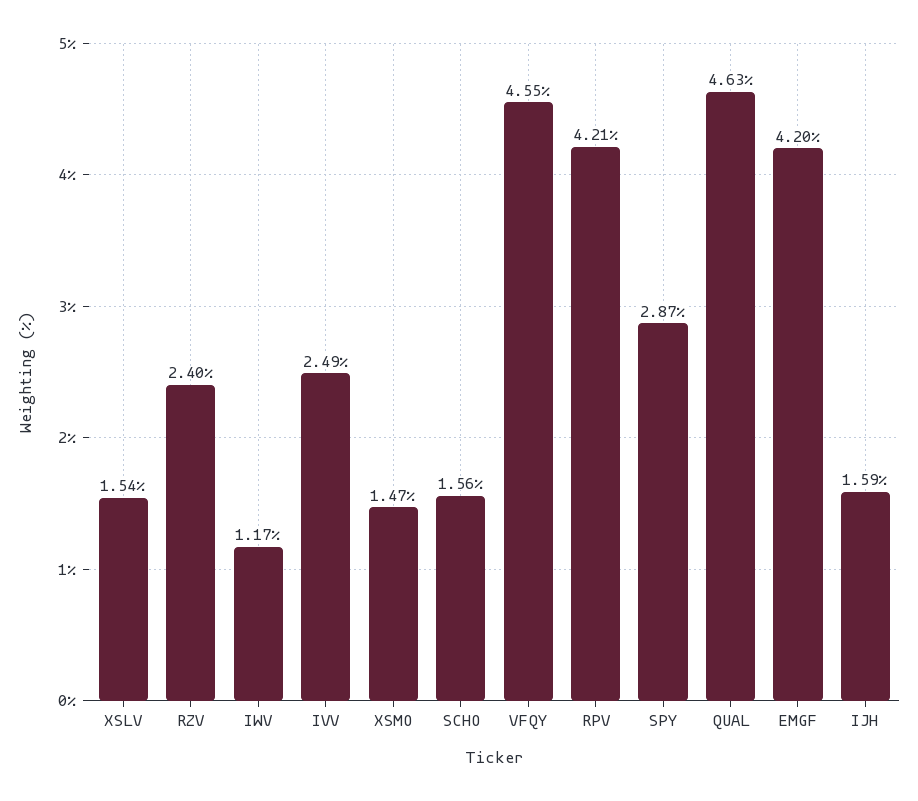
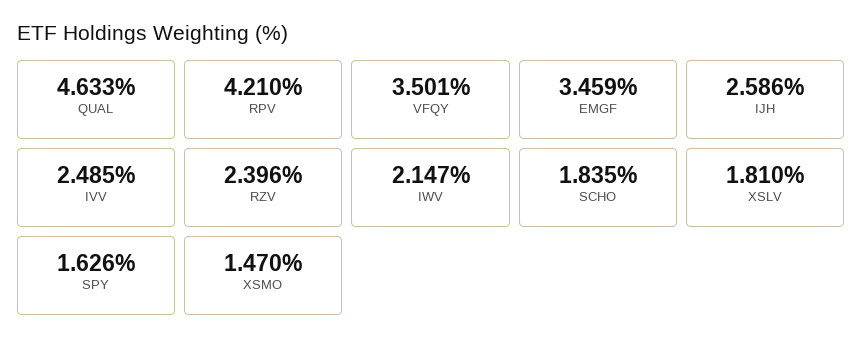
XSLV: 1.54 -> 1.81
IWV: 1.17 -> 2.147
SCHO: 1.56 -> 1.835
VFQY: 4.55 -> 3.501
SPY: 2.87 -> 1.626
EMGF: 4.2 -> 3.459
IJH: 1.59 -> 2.586

